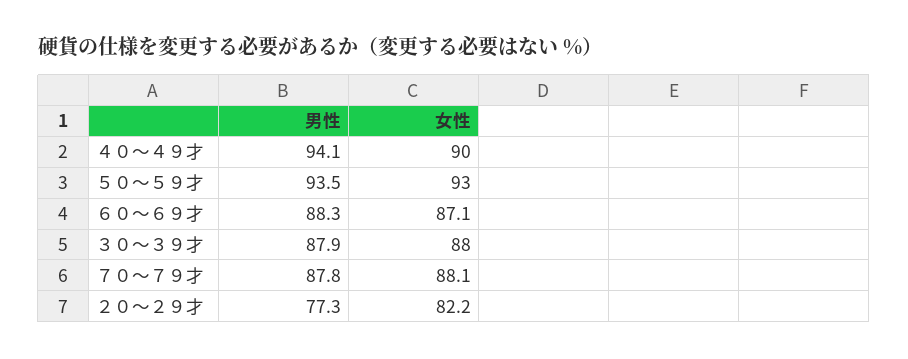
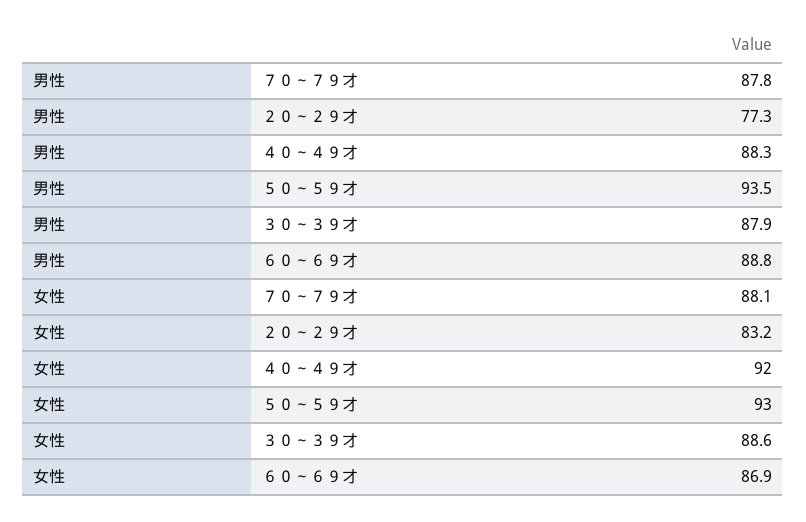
男性, ４０～４９才: 94.1 -> 88.3
女性, ４０～４９才: 90 -> 92
男性, ６０～６９才: 88.3 -> 88.8
女性, ６０～６９才: 87.1 -> 86.9
女性, ３０～３９才: 88 -> 88.6
女性, ２０～２９才: 82.2 -> 83.2

